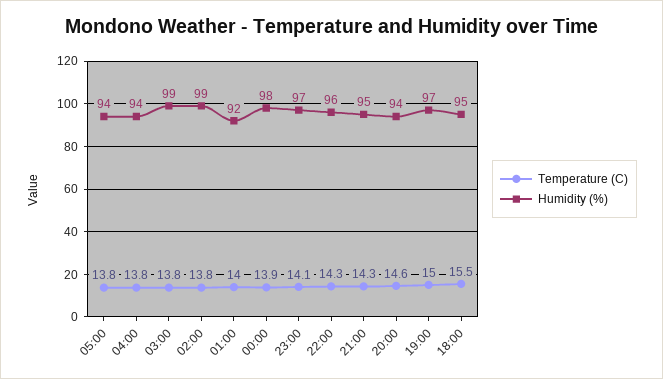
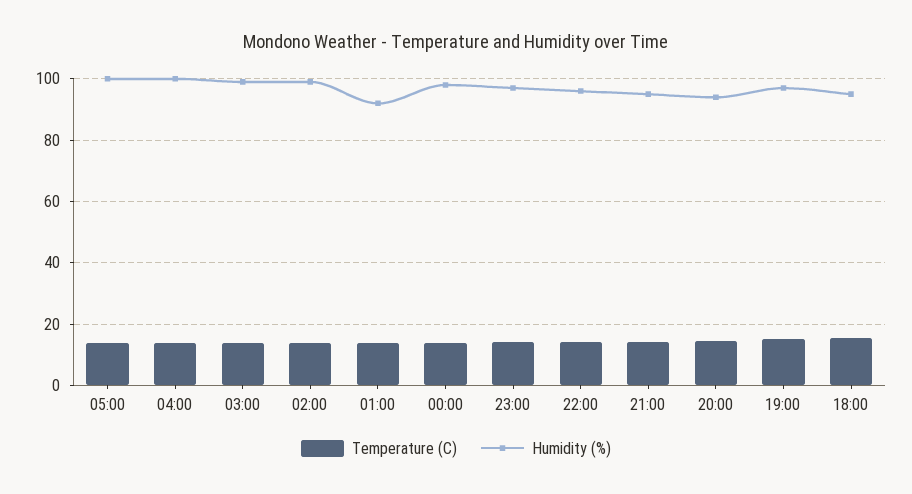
Humidity (%), 05:00: 94 -> 100
Humidity (%), 04:00: 94 -> 100

